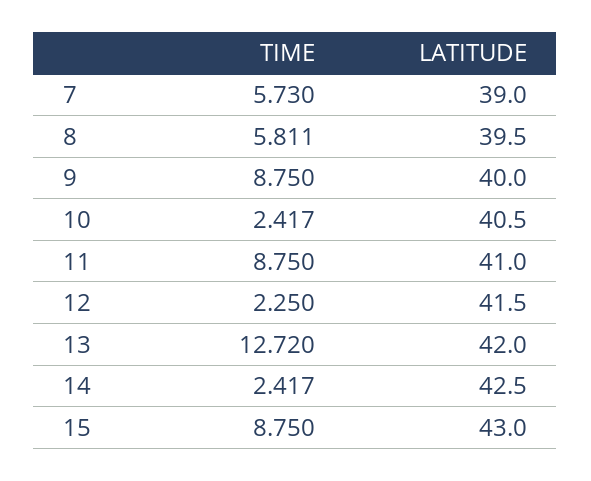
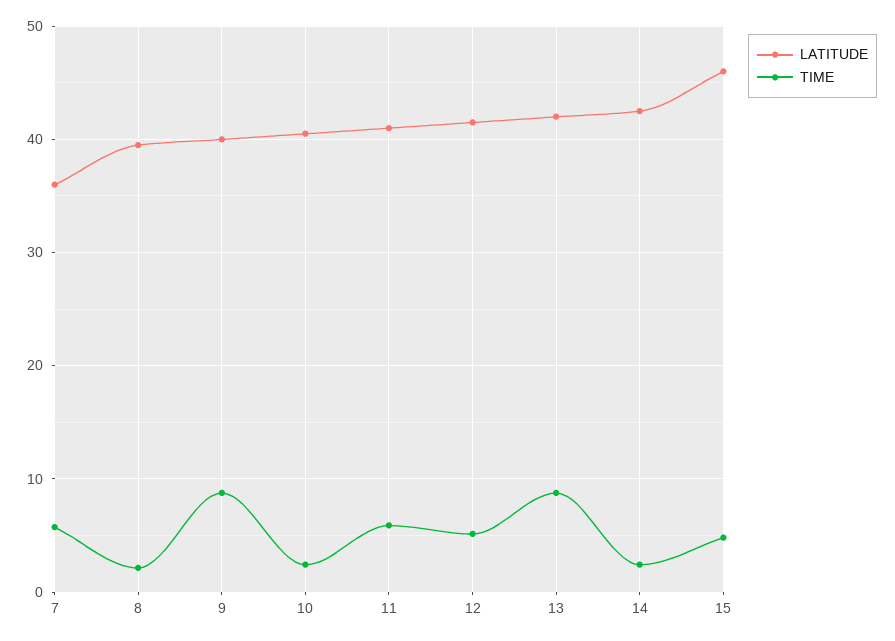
LATITUDE, 7: 39 -> 36
TIME, 8: 5.811 -> 2
TIME, 11: 8.75 -> 6
TIME, 12: 2.25 -> 5
TIME, 13: 12.72 -> 9
TIME, 15: 8.75 -> 5
LATITUDE, 15: 43 -> 46

